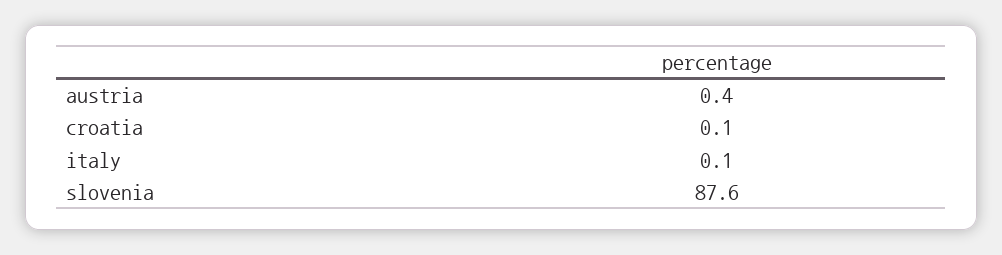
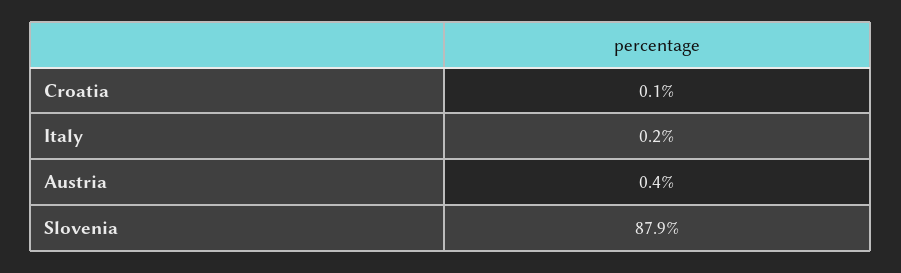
italy: 0.1 -> 0.2
slovenia: 87.6 -> 87.9

